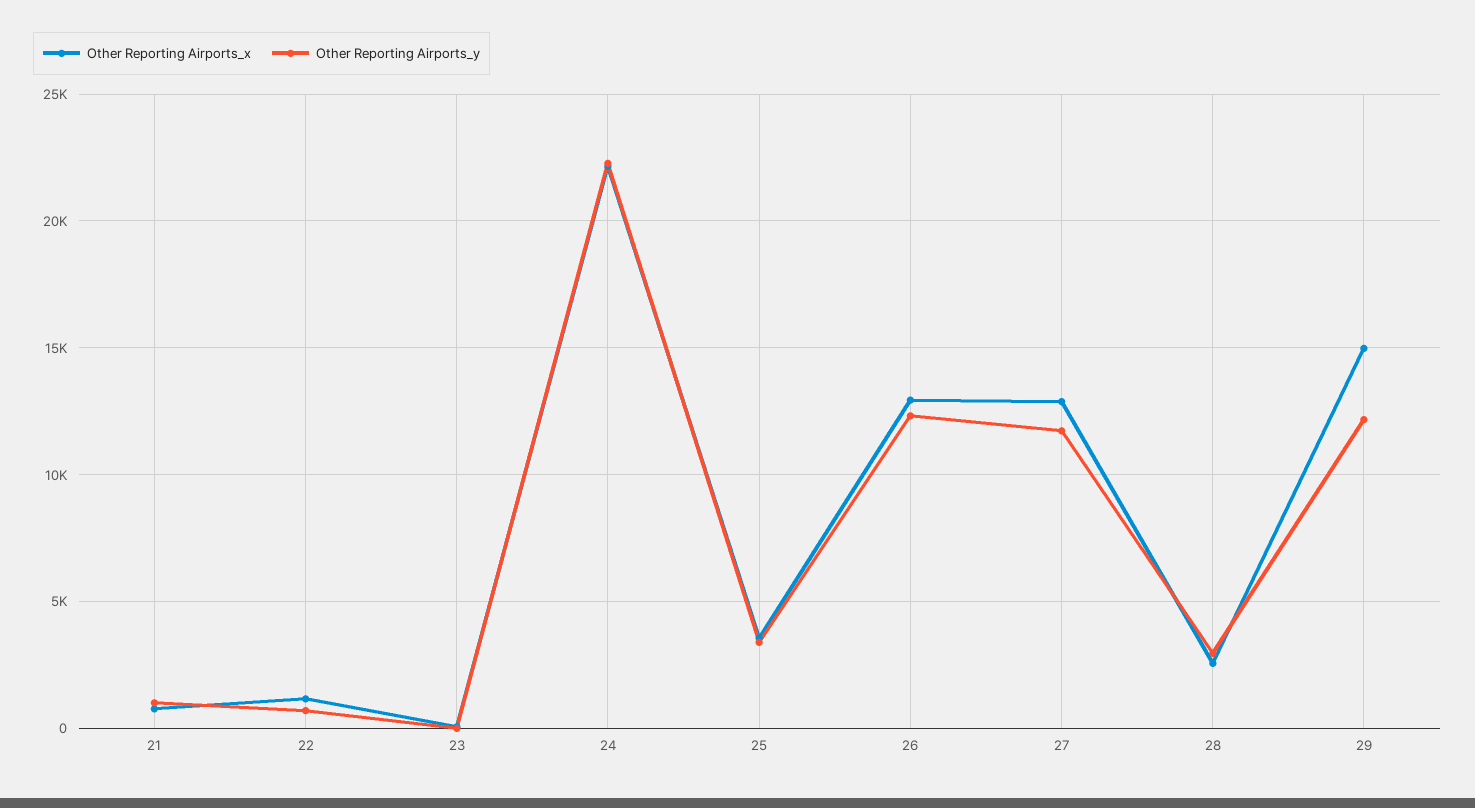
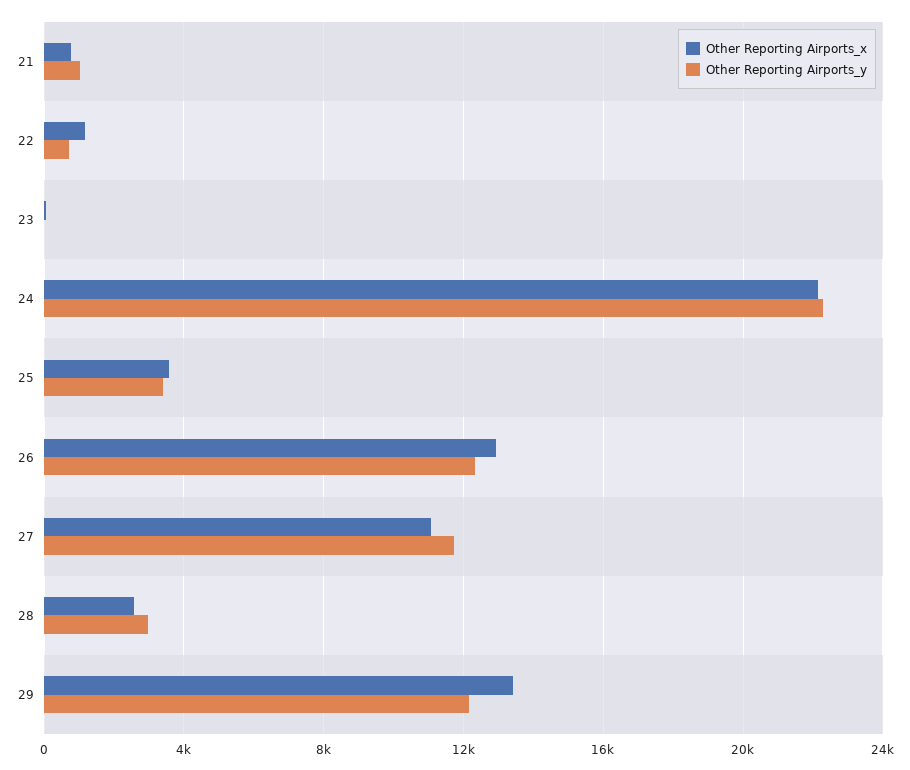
Other Reporting Airports_x, 27: 13000 -> 11000
Other Reporting Airports_x, 29: 15000 -> 13500

